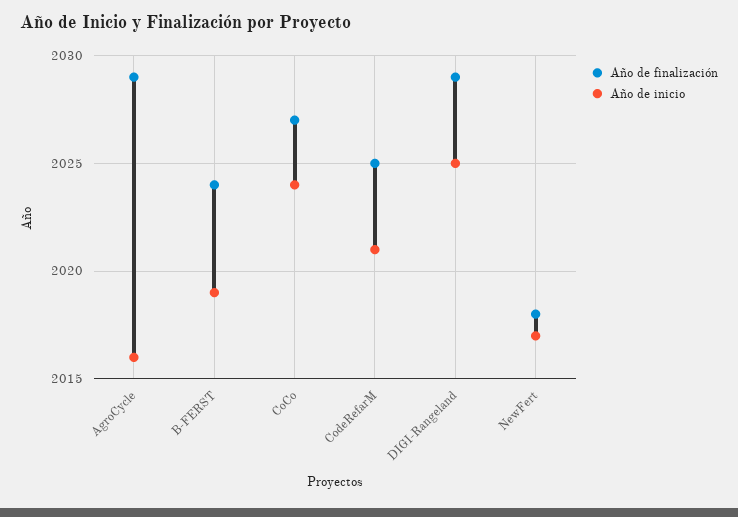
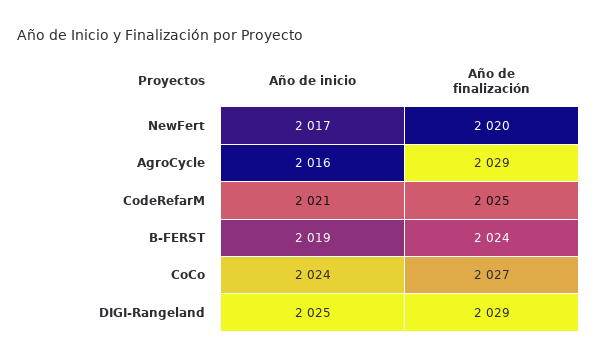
Año de finalización, NewFert: 2018 -> 2020

